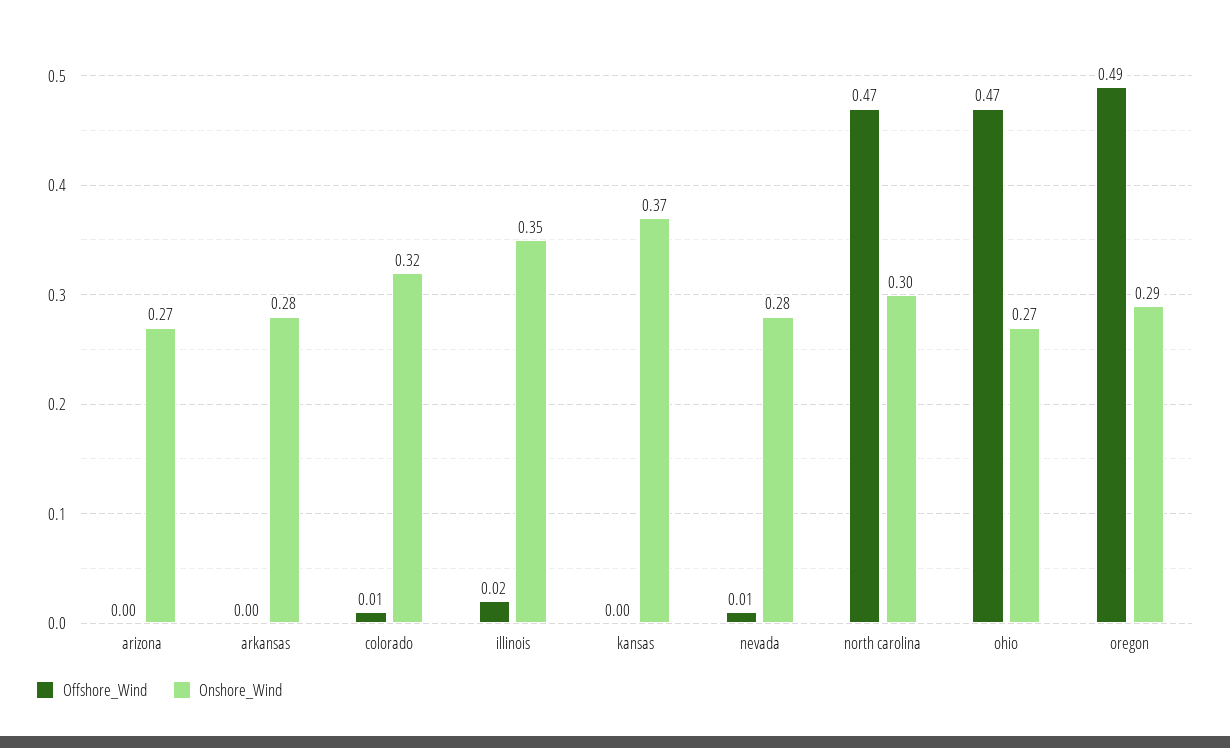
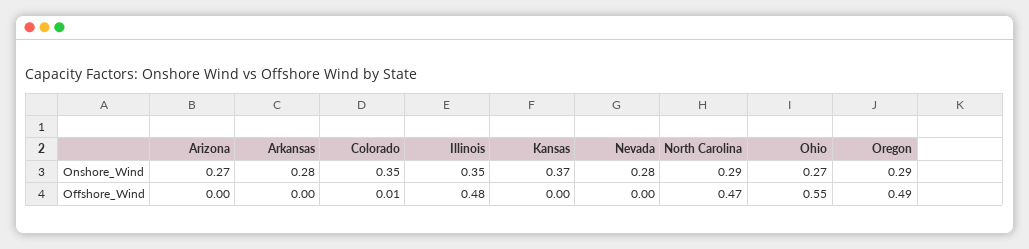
Onshore_Wind, colorado: 0.32 -> 0.35
Offshore_Wind, illinois: 0.02 -> 0.48
Offshore_Wind, nevada: 0.01 -> 0
Onshore_Wind, north carolina: 0.3 -> 0.29
Offshore_Wind, ohio: 0.47 -> 0.55

